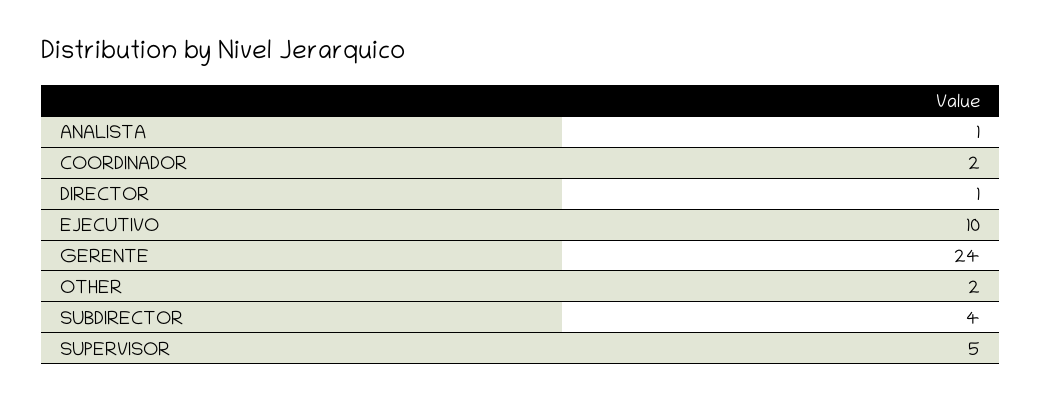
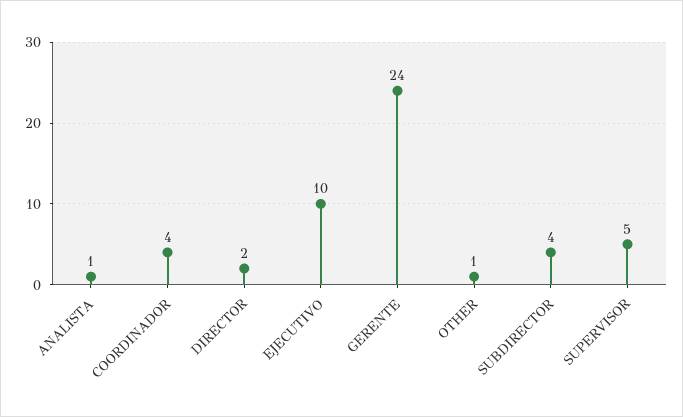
COORDINADOR: 2 -> 4
DIRECTOR: 1 -> 2
OTHER: 2 -> 1

